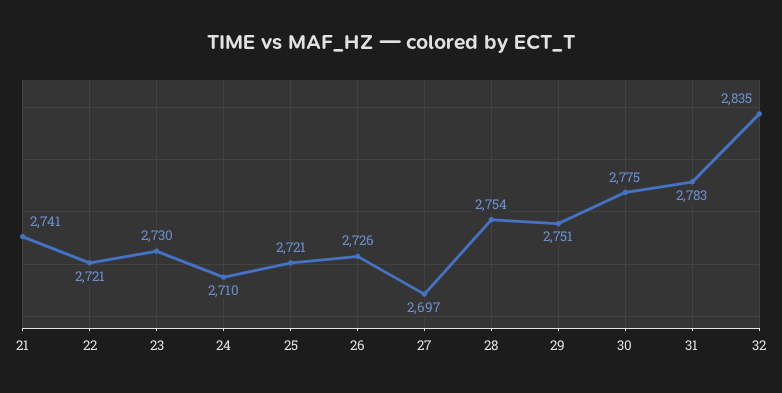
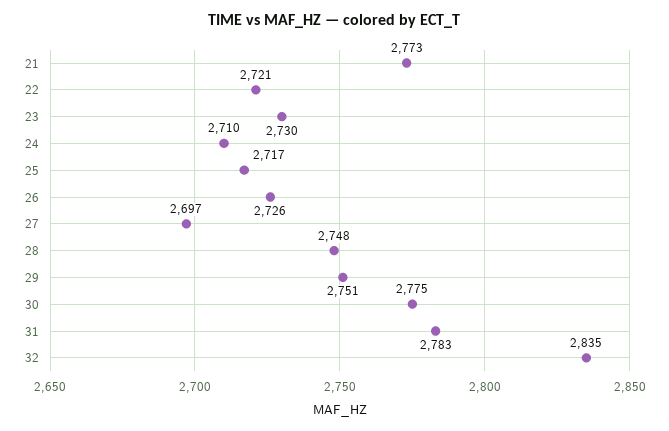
21: 2741 -> 2773
25: 2721 -> 2717
28: 2754 -> 2748

